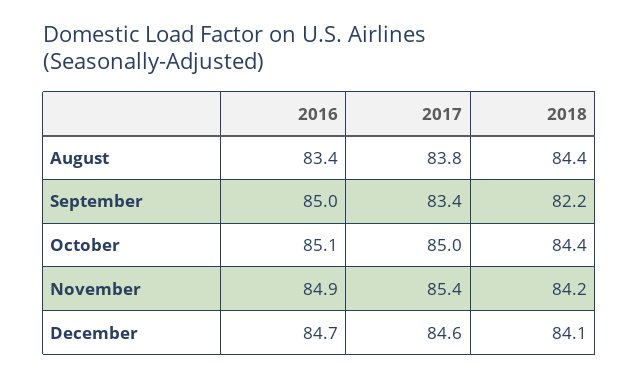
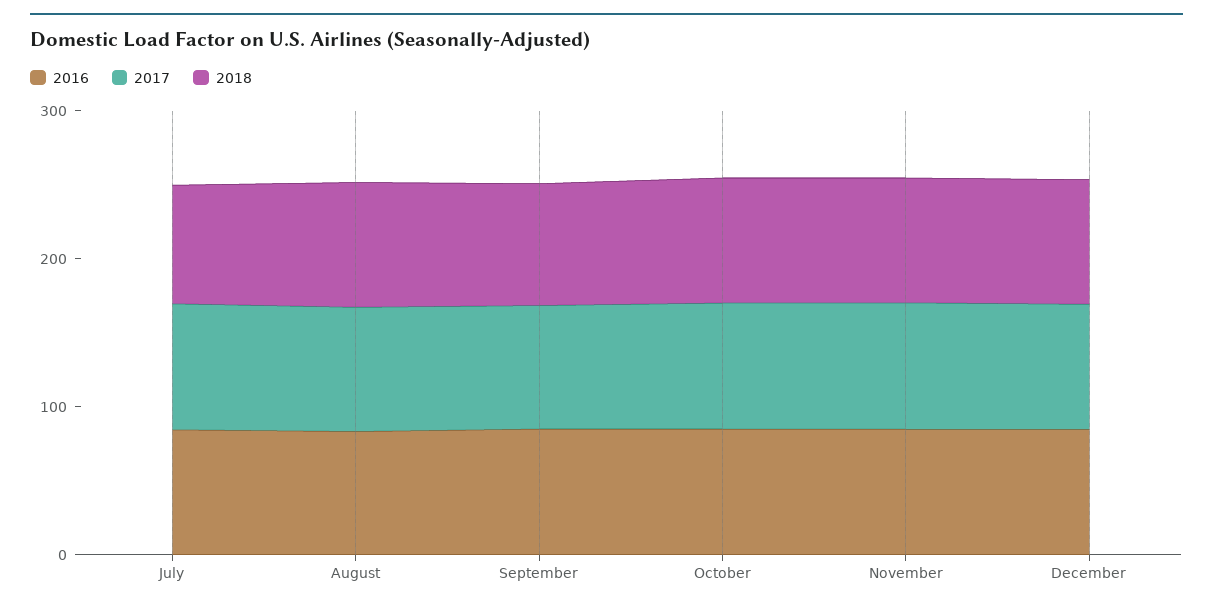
2016, July: none -> 80
2017, July: none -> 80
2018, July: none -> 80

